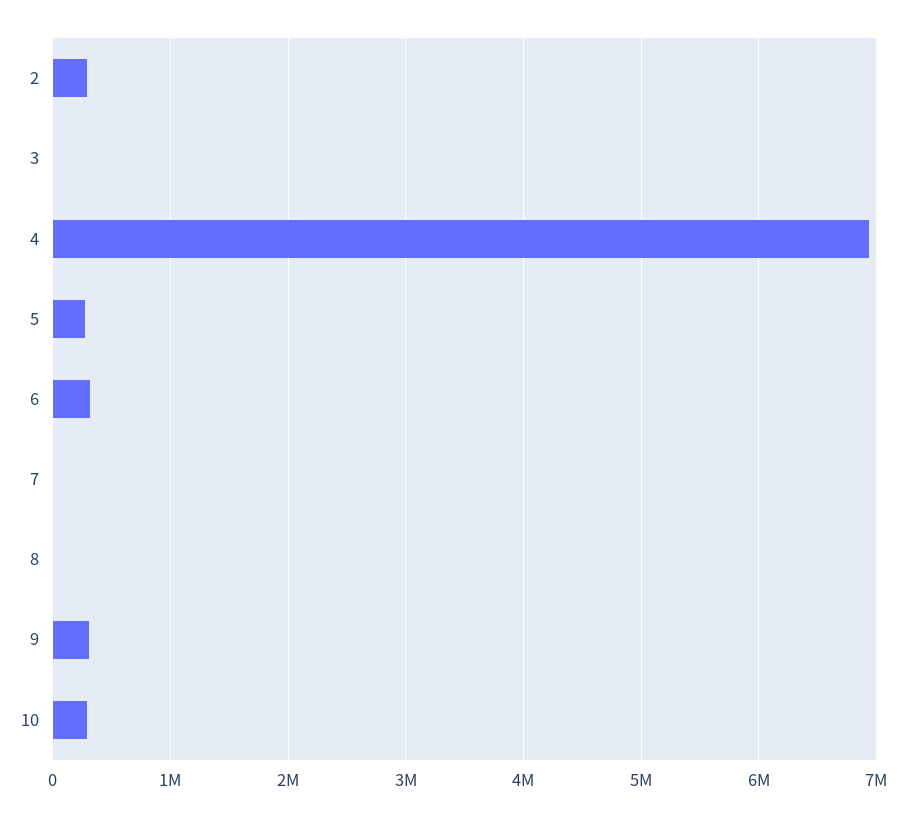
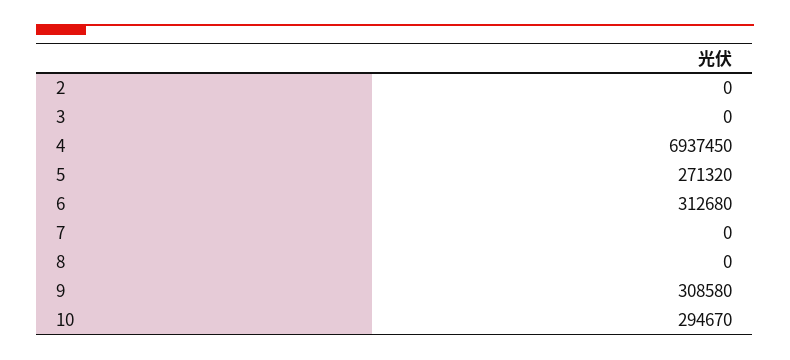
2: 300000 -> 0

